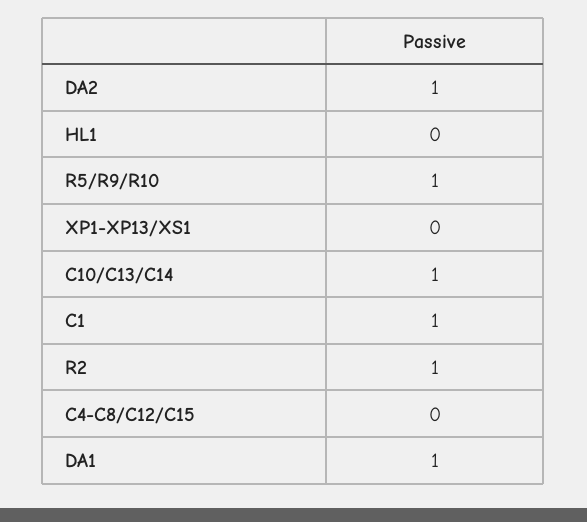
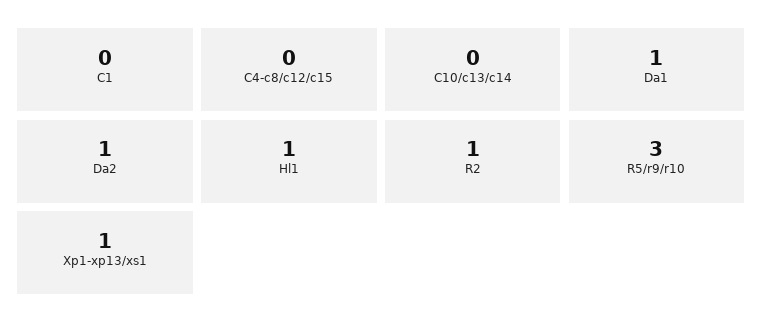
HL1: 0 -> 1
R5/R9/R10: 1 -> 3
XP1-XP13/XS1: 0 -> 1
C10/C13/C14: 1 -> 0
C1: 1 -> 0

